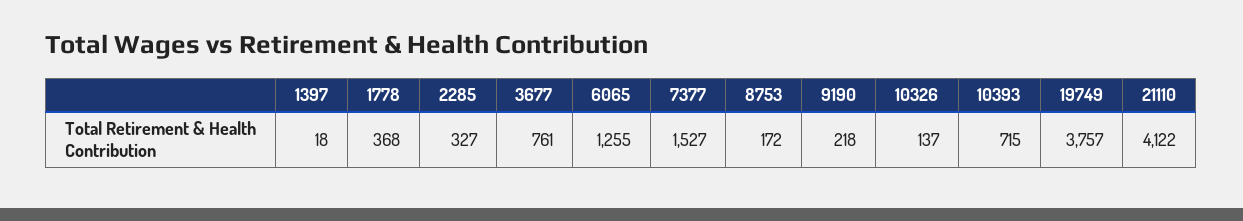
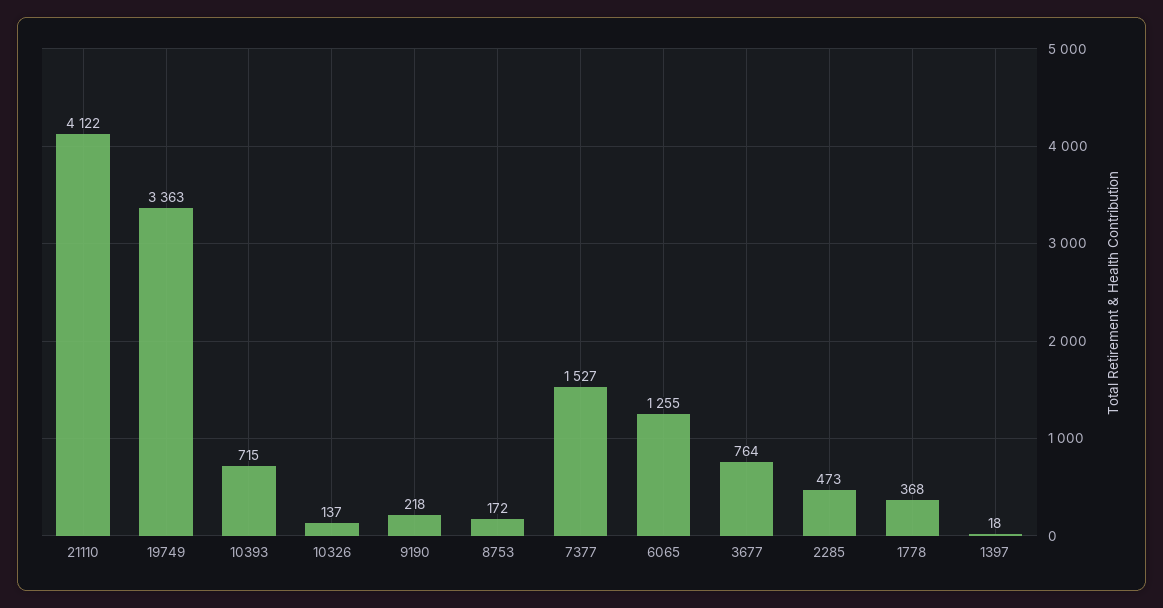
2285: 327 -> 473
3677: 761 -> 764
19749: 3757 -> 3363

